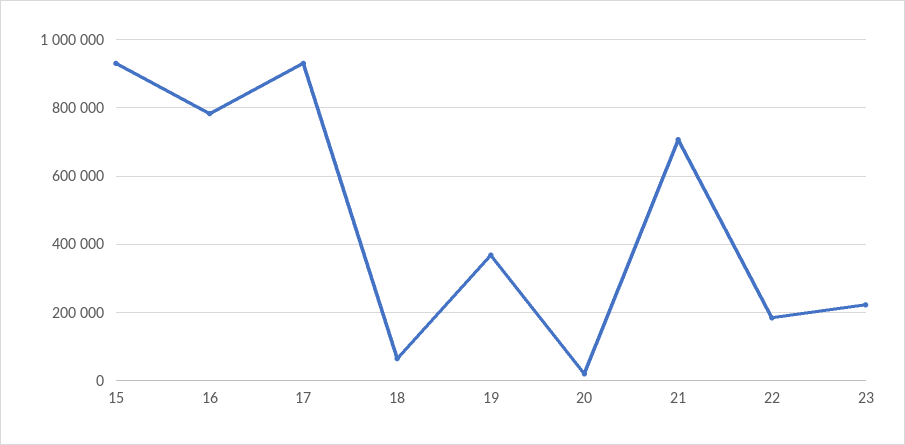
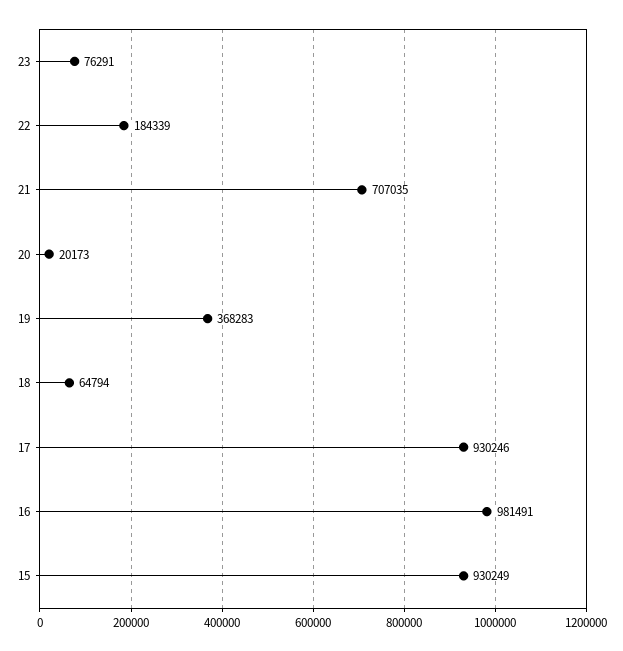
16: 780000 -> 981491
23: 220000 -> 76291

